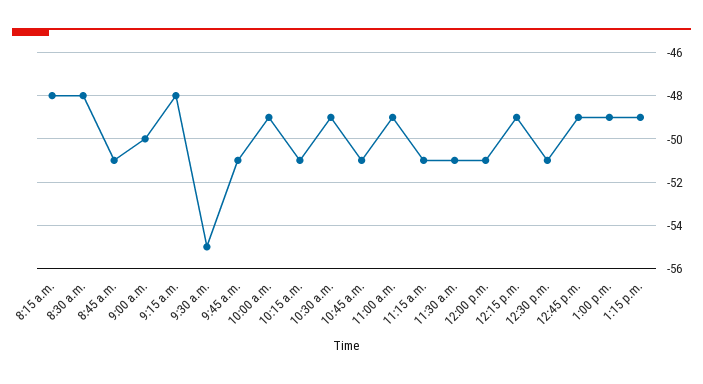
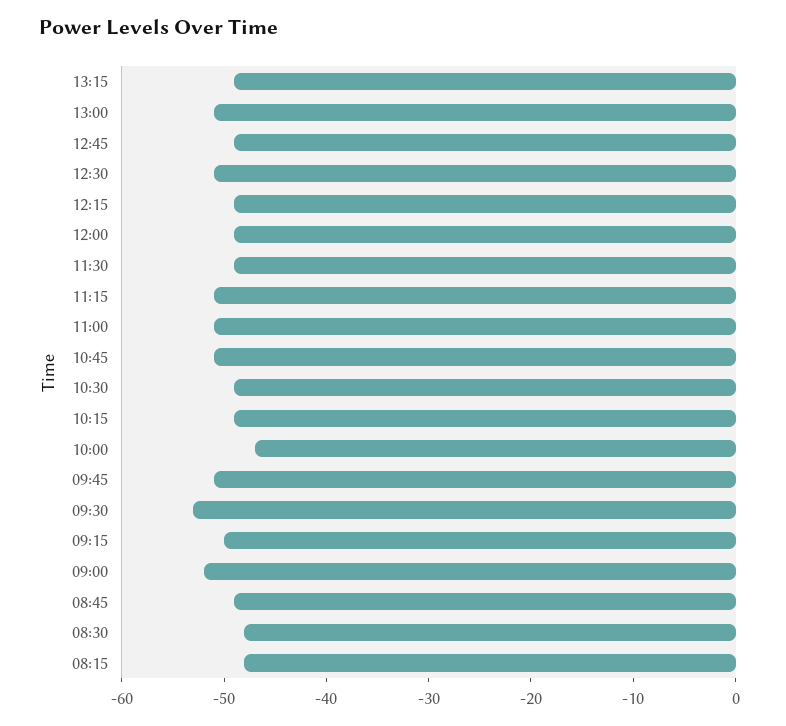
8:45 a.m.: -51 -> -49
9:00 a.m.: -50 -> -52
9:15 a.m.: -48 -> -50
9:30 a.m.: -55 -> -53
10:00 a.m.: -49 -> -47
10:15 a.m.: -51 -> -49
11:00 a.m.: -49 -> -51
11:30 a.m.: -51 -> -49
12:00 p.m.: -51 -> -49
1:00 p.m.: -49 -> -51

